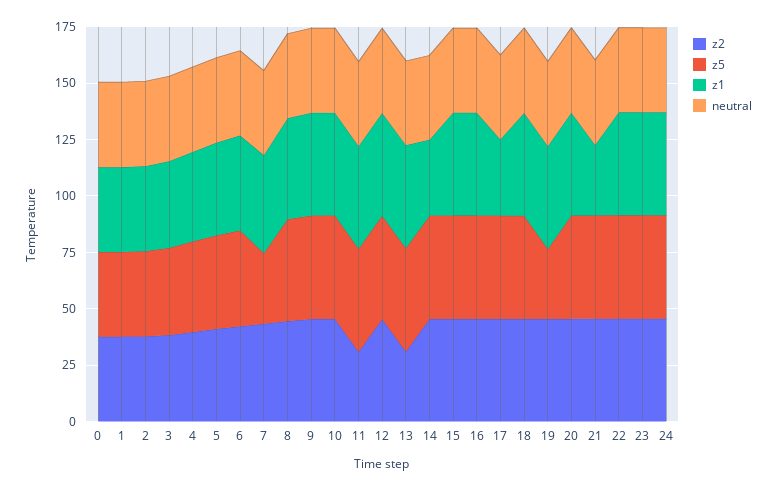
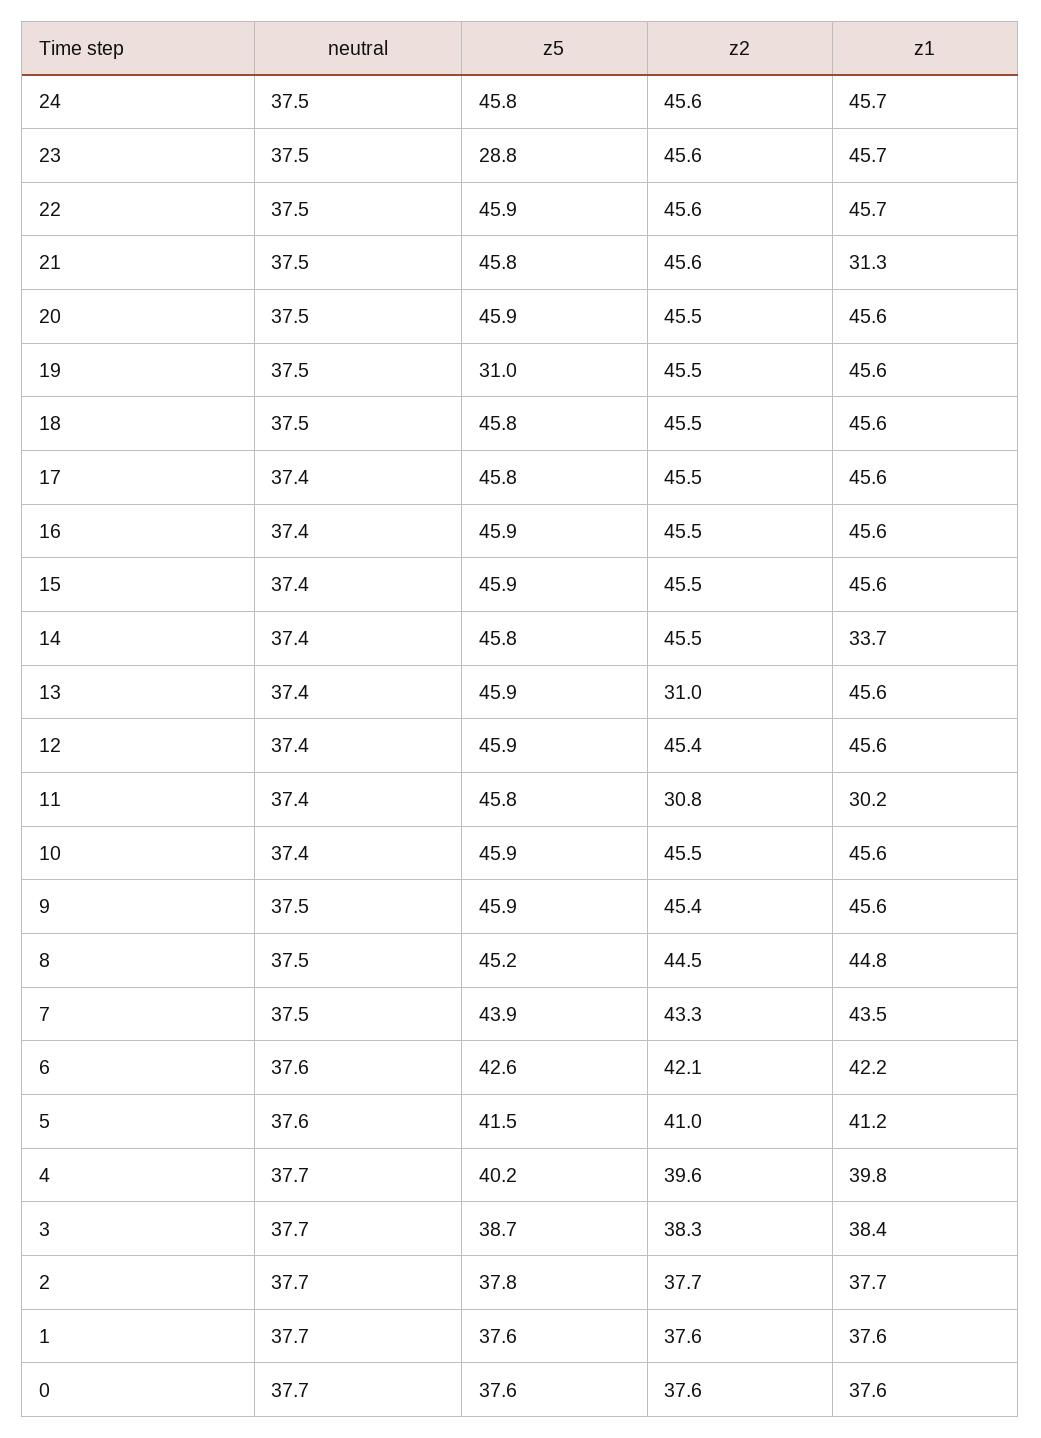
z5, 7: 30 -> 43.9
z1, 11: 45 -> 30.2
z1, 17: 35 -> 45.6
z5, 23: 45 -> 28.8

